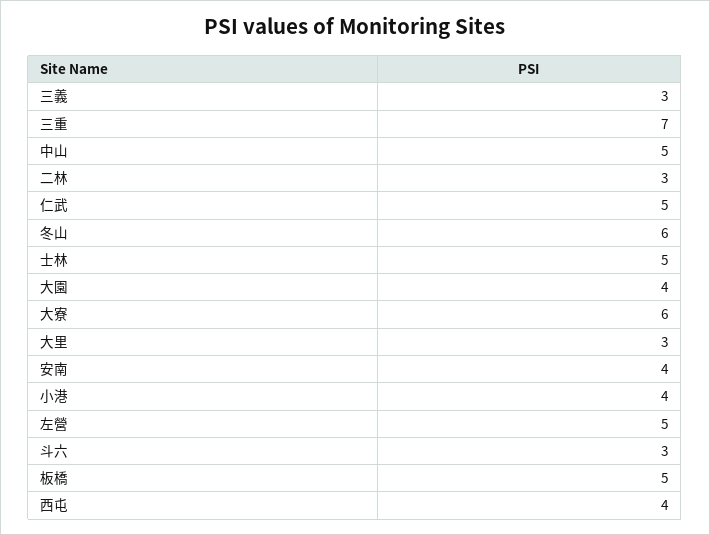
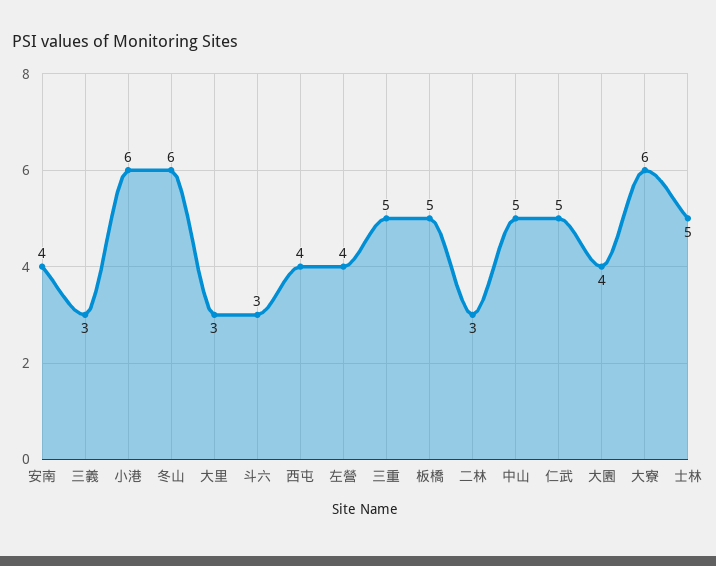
三重: 7 -> 5
小港: 4 -> 6
左營: 5 -> 4

